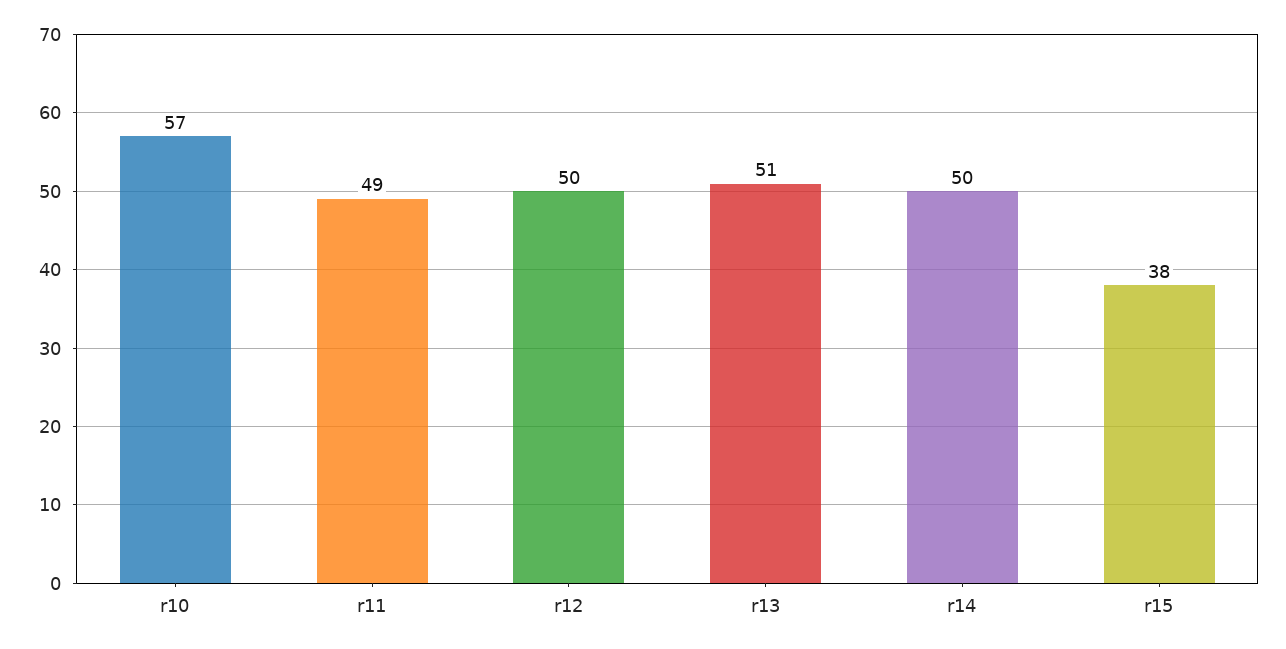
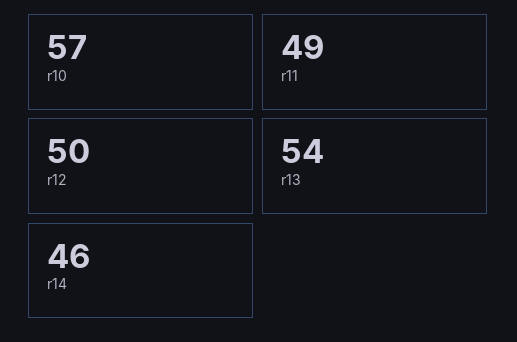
r13: 51 -> 54
r14: 50 -> 46
r15: 38 -> none

